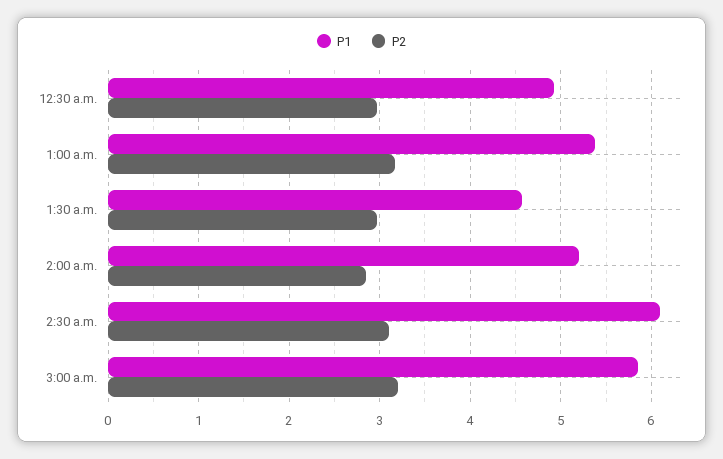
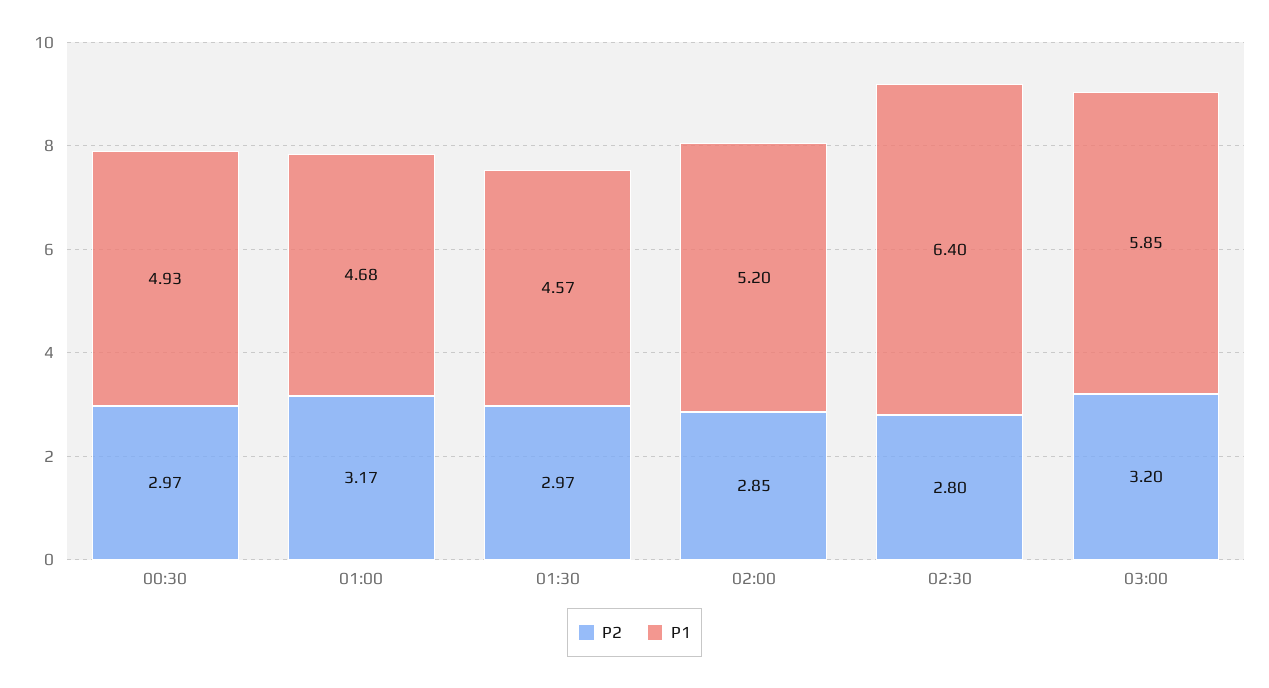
P1, 1:00 a.m.: 5.4 -> 4.68
P1, 2:30 a.m.: 6.1 -> 6.4
P2, 2:30 a.m.: 3.1 -> 2.8

